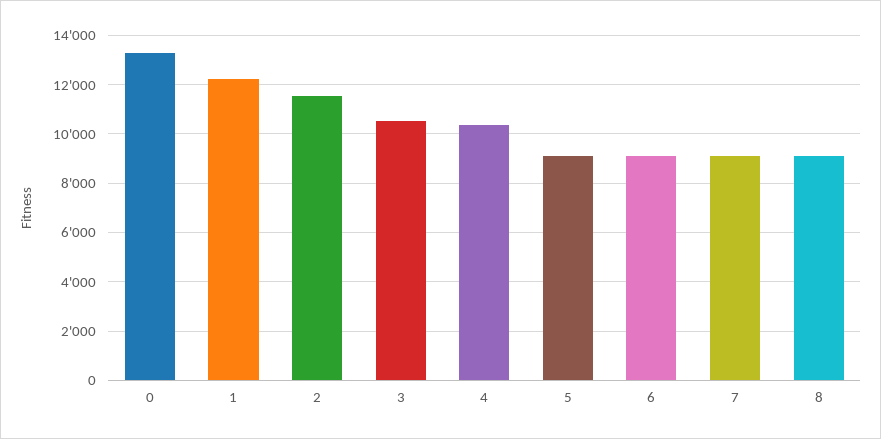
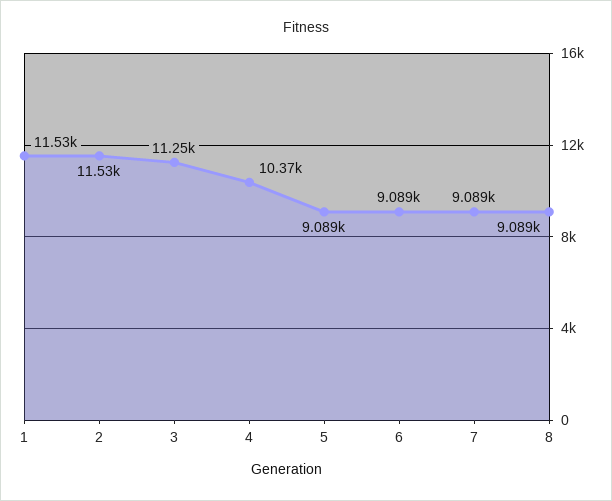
0: 13250 -> none
1: 12250 -> 11530
3: 10500 -> 11250

